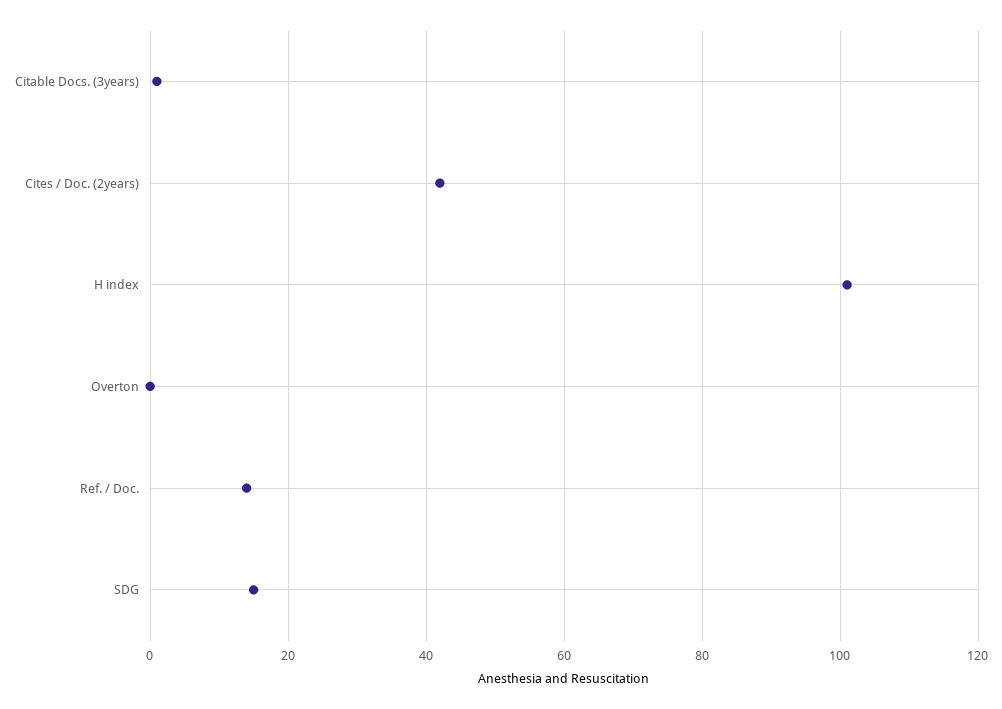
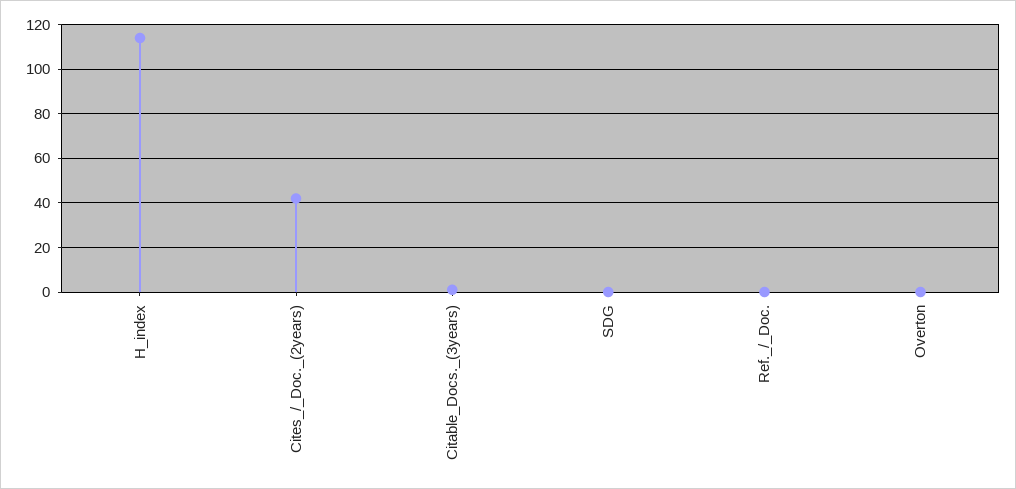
H index: 100 -> 115
Ref. / Doc.: 15 -> 0
SDG: 15 -> 0

